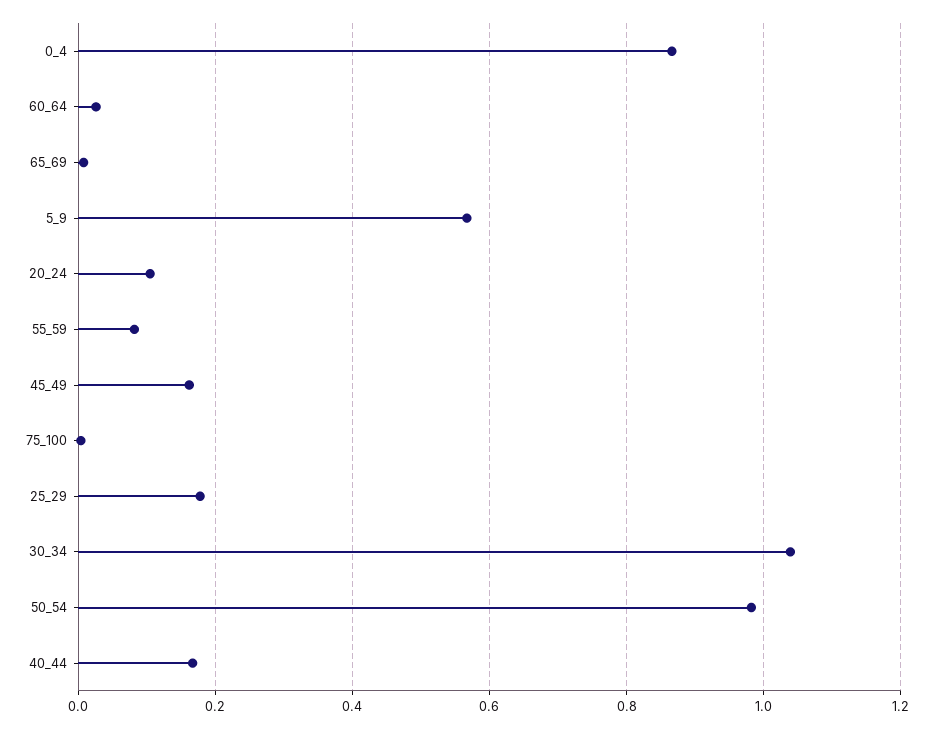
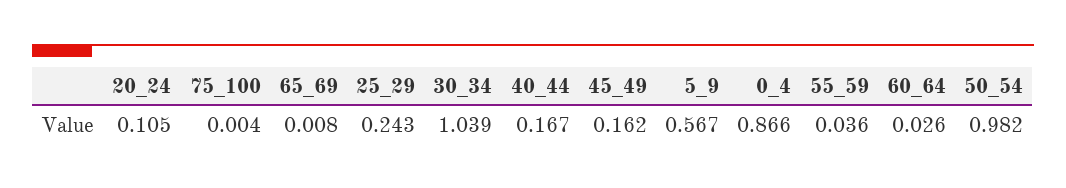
55_59: 0.08 -> 0.036
25_29: 0.18 -> 0.243

